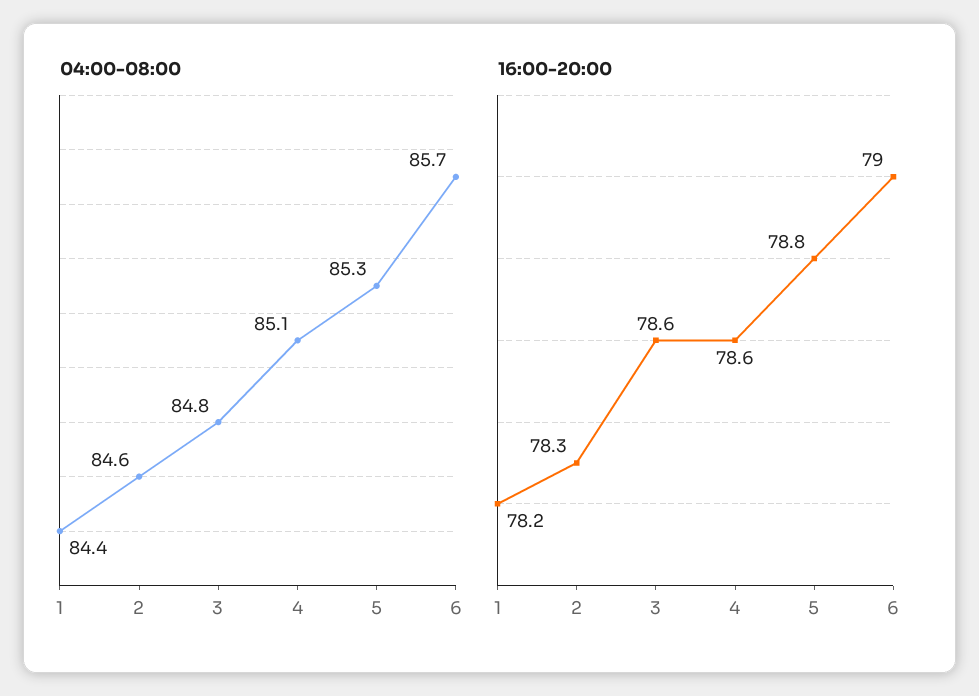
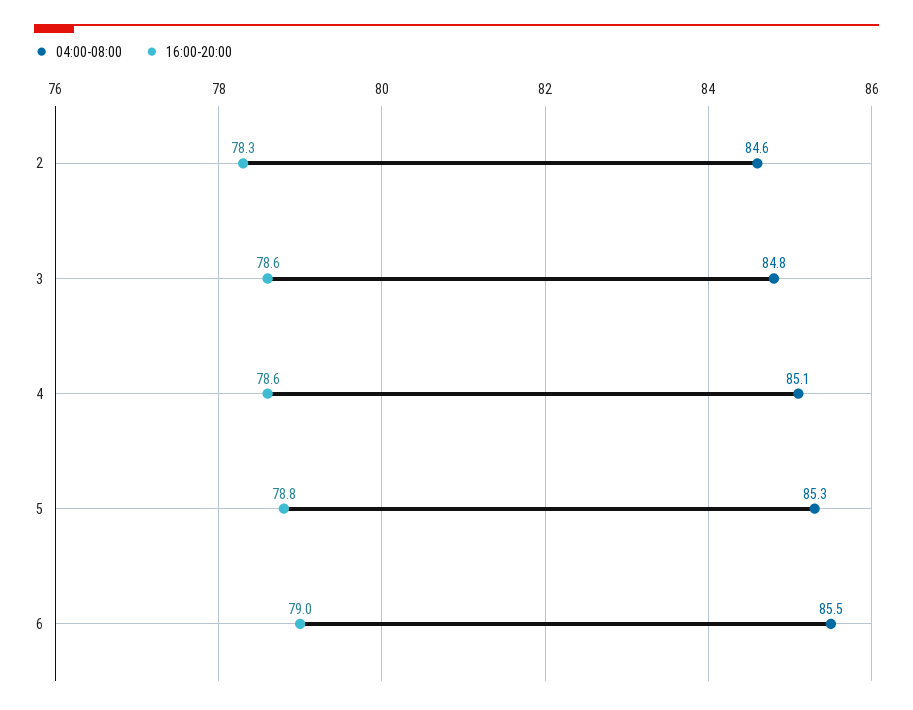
04:00-08:00, 1: 84.4 -> none
04:00-08:00, 6: 85.7 -> 85.5
16:00-20:00, 1: 78.2 -> none

